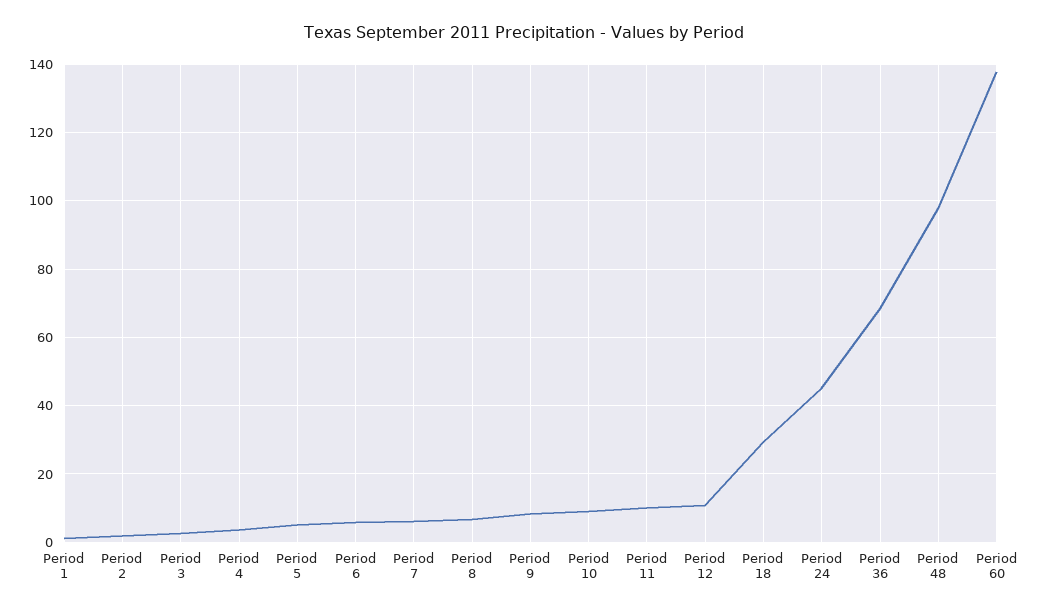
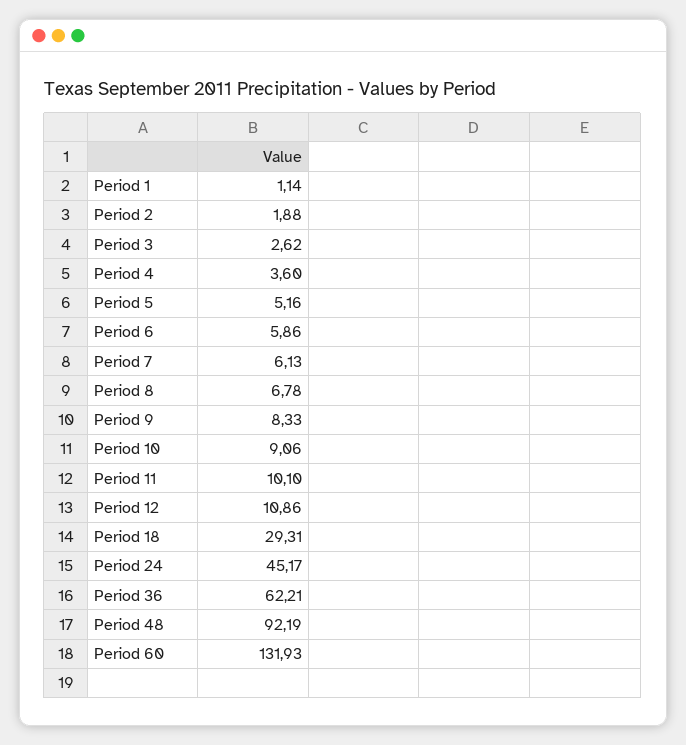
Period 36: 68 -> 62.21
Period 48: 98 -> 92.19
Period 60: 138 -> 131.93

